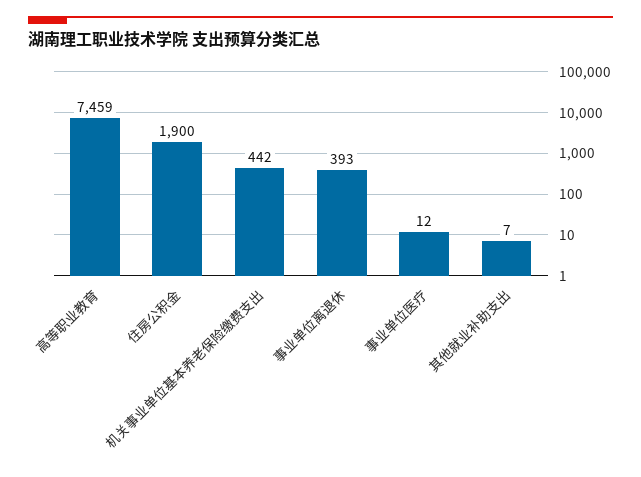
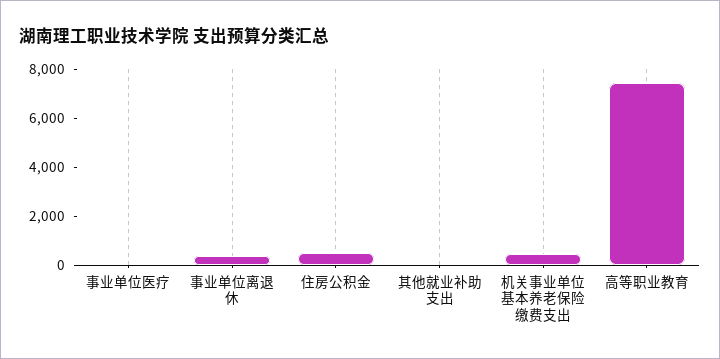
住房公积金: 1900 -> 500

